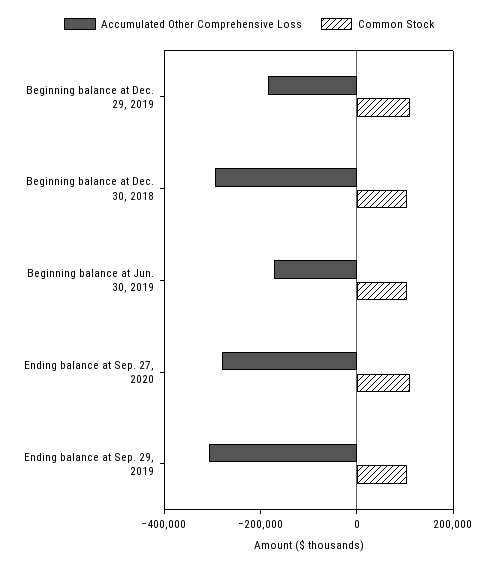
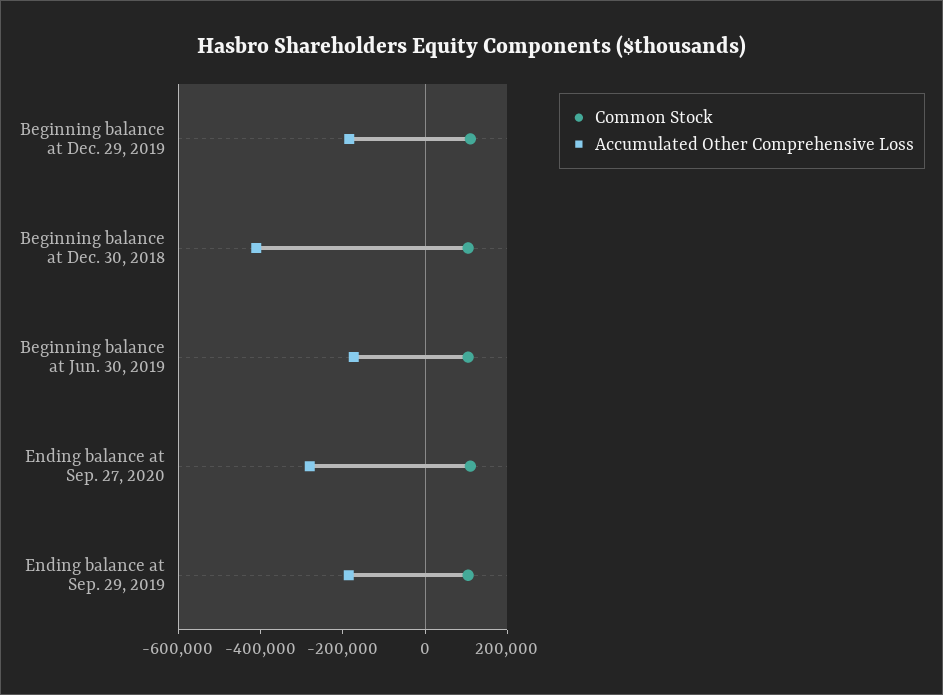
Accumulated Other Comprehensive Loss, Beginning balance at Dec. 30, 2018: -300000 -> -400000
Accumulated Other Comprehensive Loss, Ending balance at Sep. 29, 2019: -300000 -> -200000

